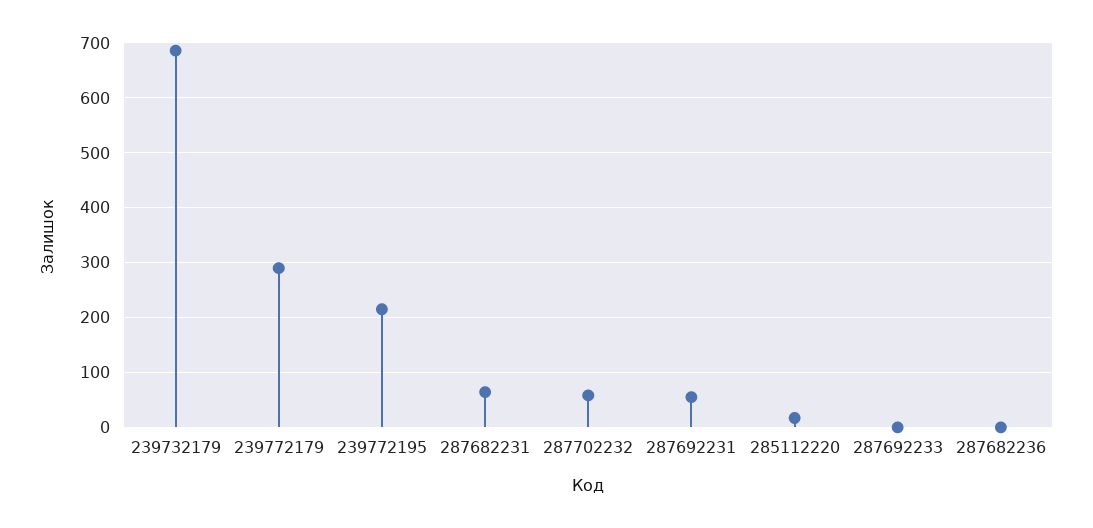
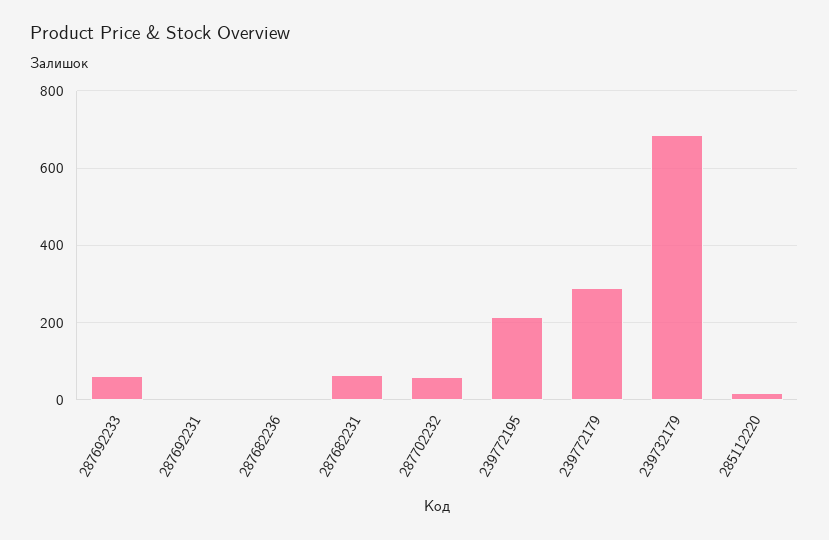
287692231: 60 -> 0
287692233: 0 -> 60

